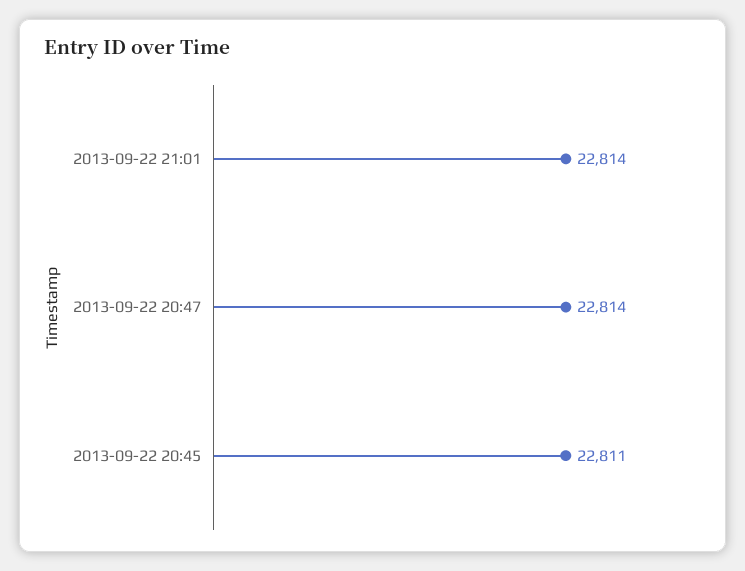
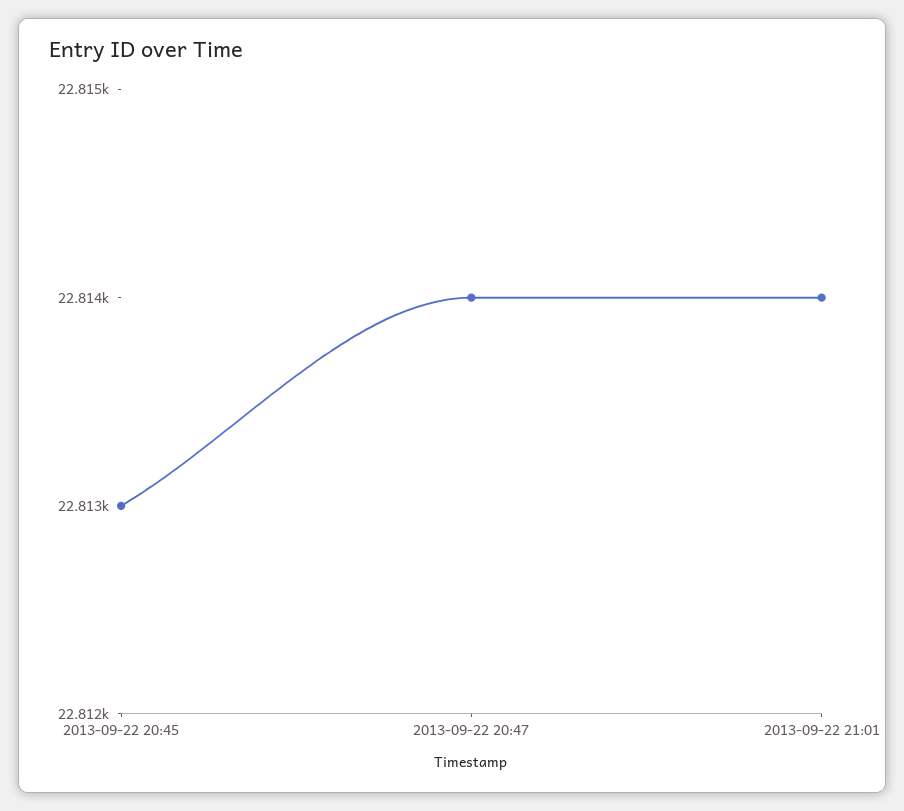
2013-09-22 20:45: 22811 -> 22813

